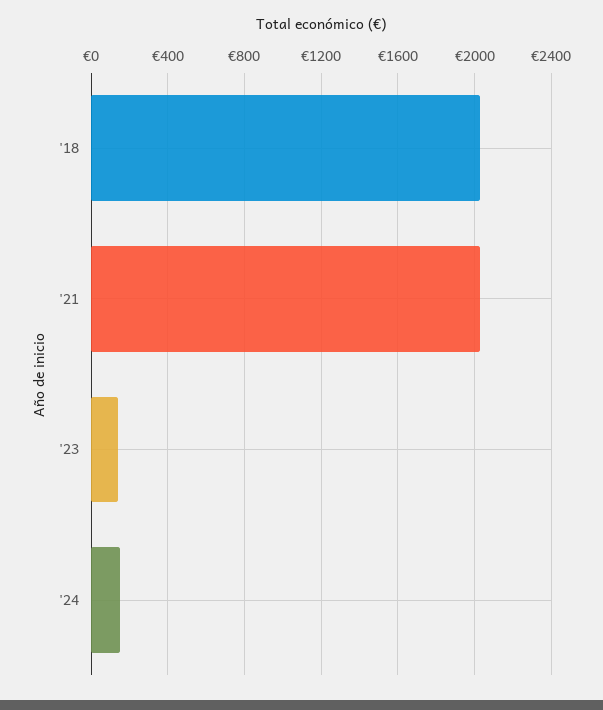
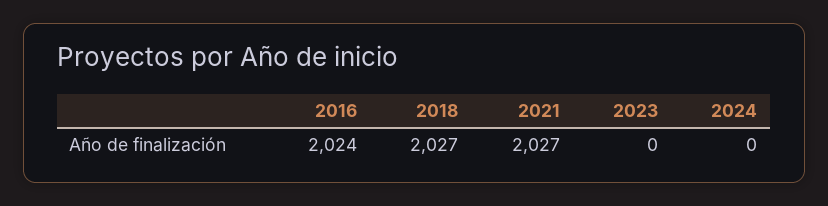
'23: 150 -> 0
'24: 150 -> 0
2016: none -> 2024

